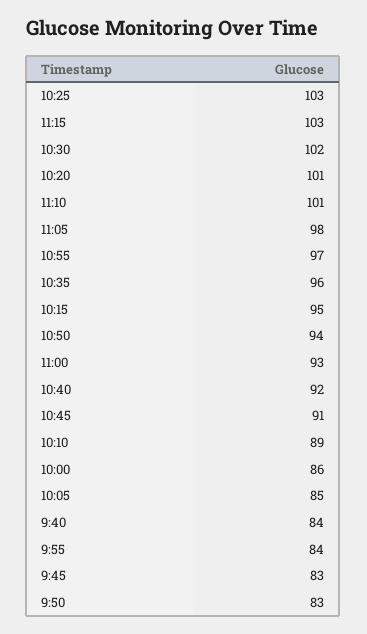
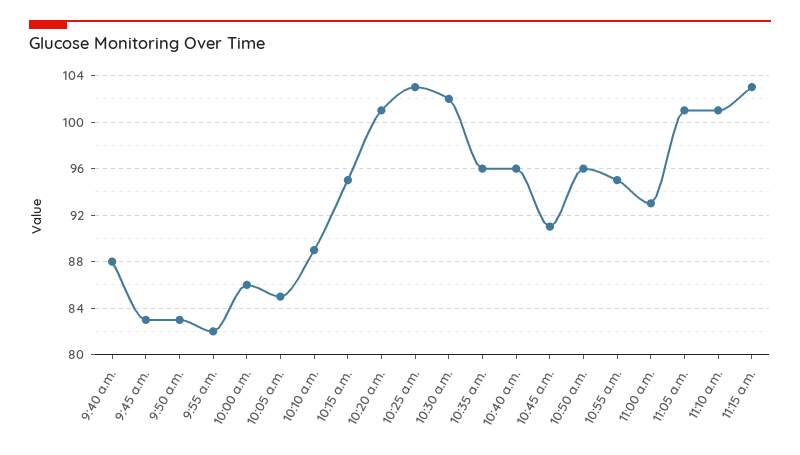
11:05: 98 -> 101
10:55: 97 -> 95
10:50: 94 -> 96
10:40: 92 -> 96
9:40: 84 -> 88
9:55: 84 -> 82

